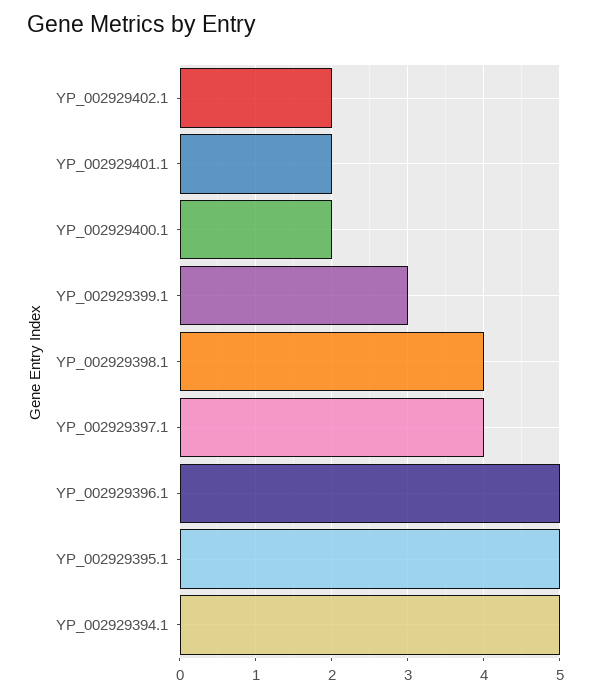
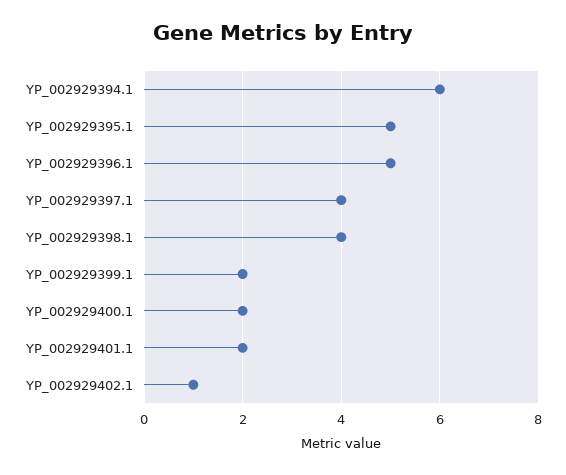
YP_002929402.1: 2 -> 1
YP_002929399.1: 3 -> 2
YP_002929394.1: 5 -> 6

